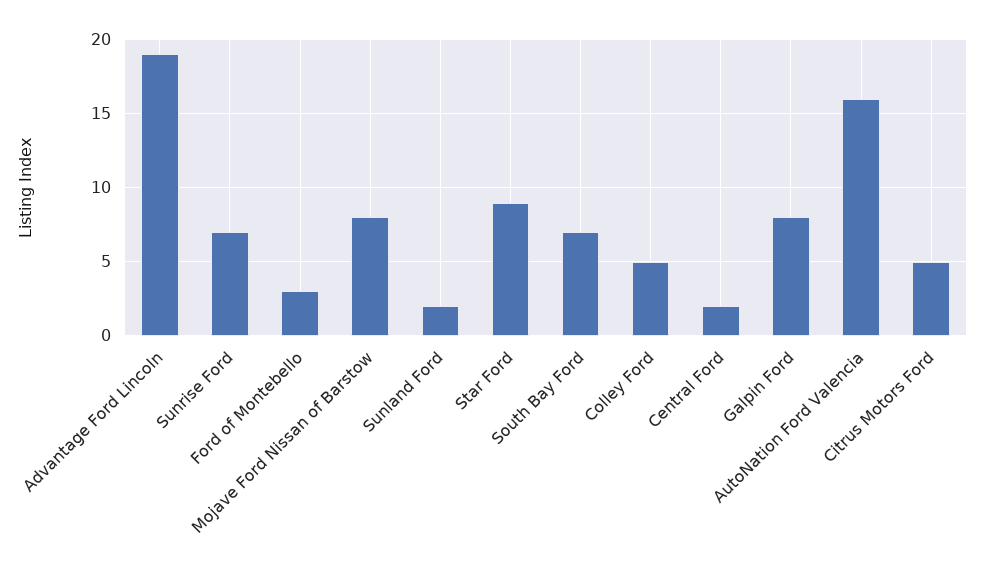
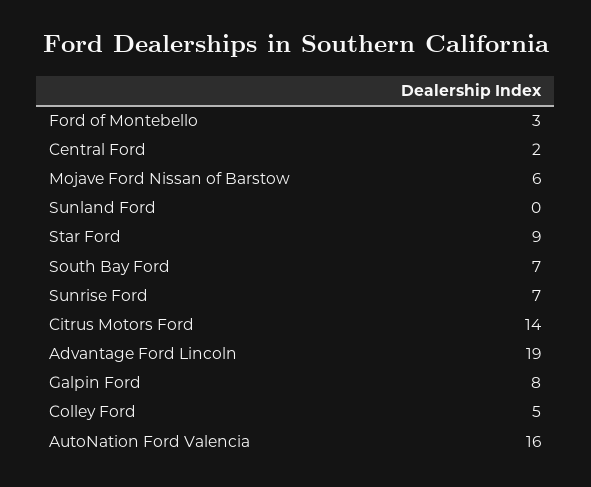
Mojave Ford Nissan of Barstow: 8 -> 6
Sunland Ford: 2 -> 0
Citrus Motors Ford: 5 -> 14

